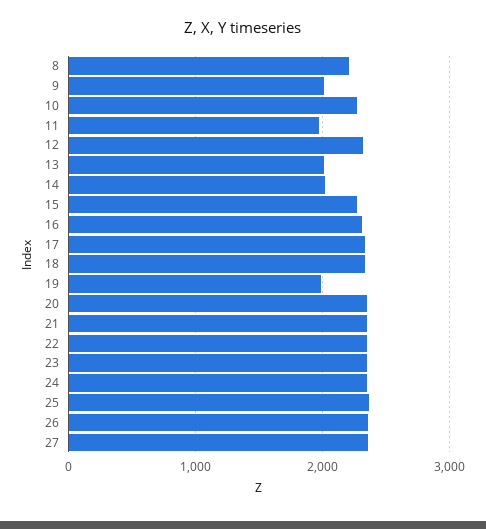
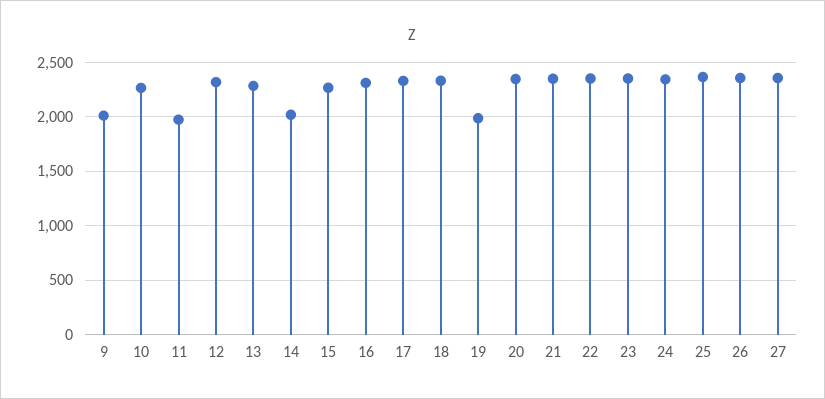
8: 2200 -> none
13: 2000 -> 2300

